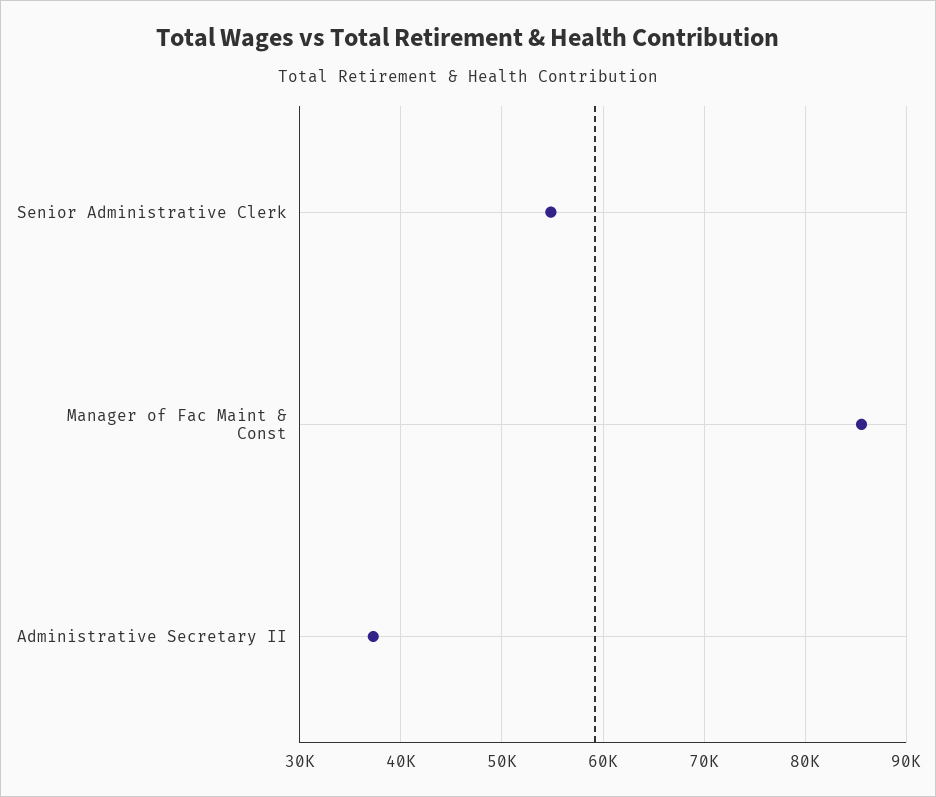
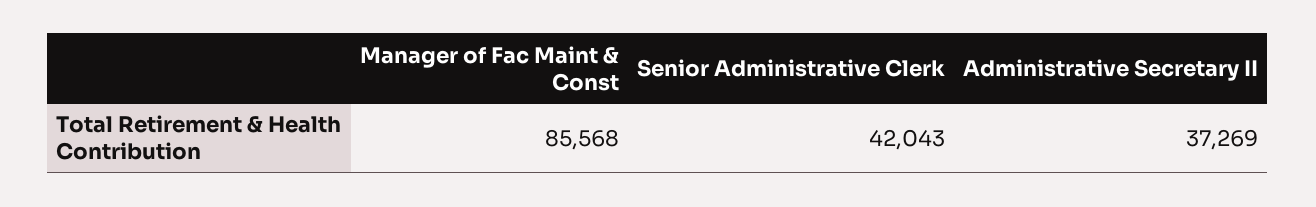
Senior Administrative Clerk: 55000 -> 42043

